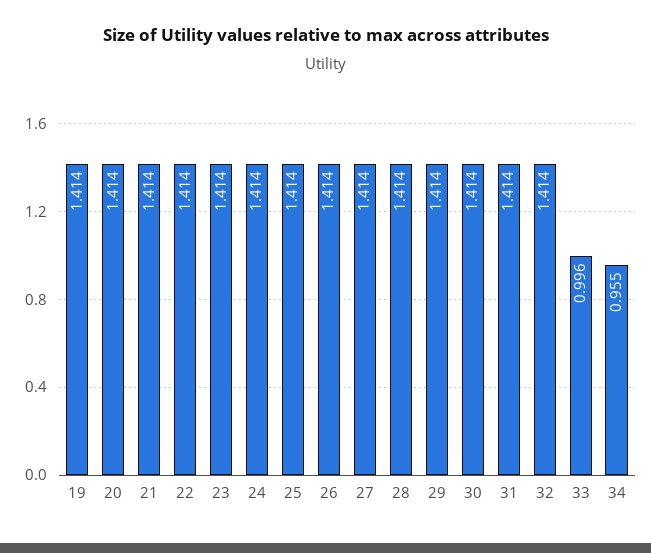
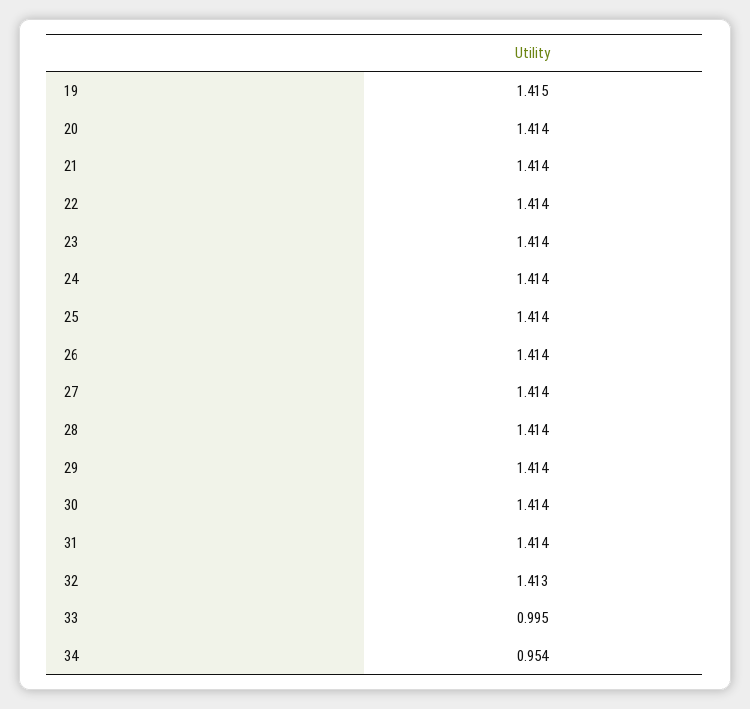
19: 1.414 -> 1.415
32: 1.414 -> 1.413
33: 0.996 -> 0.995
34: 0.955 -> 0.954

